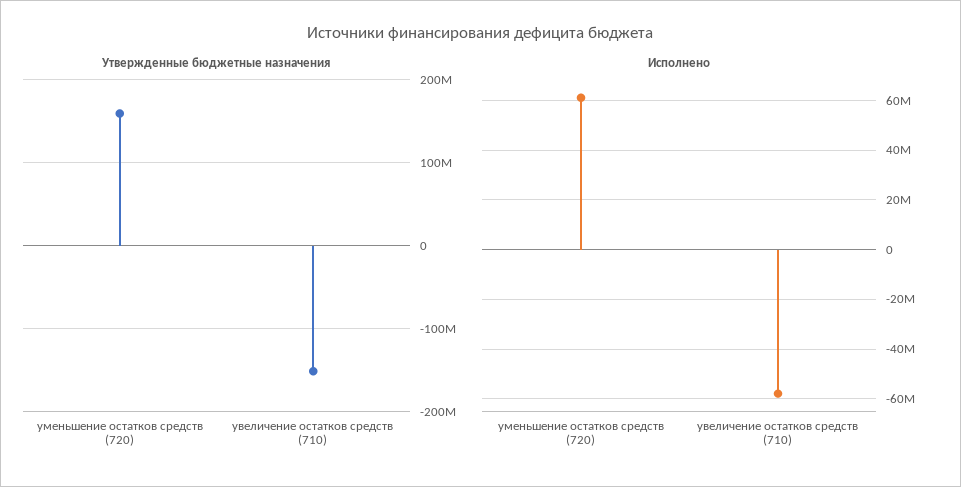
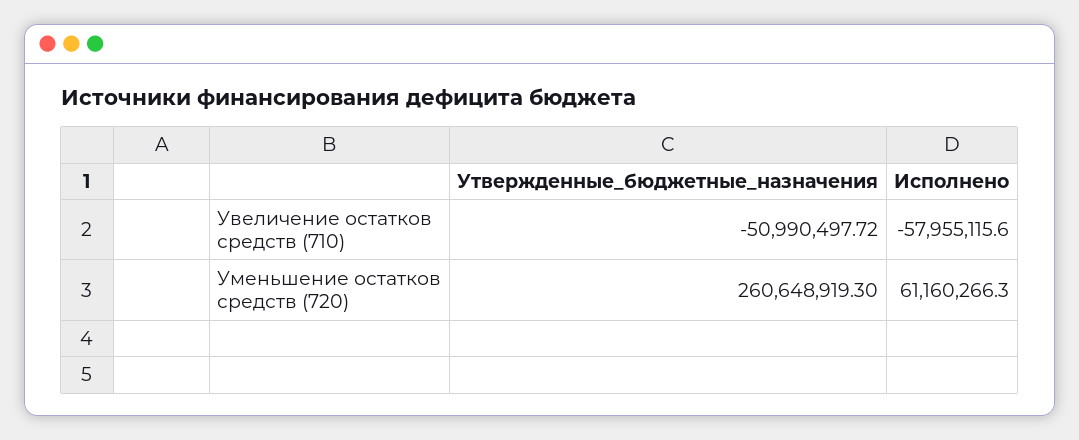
Утвержденные бюджетные назначения, уменьшение остатков средств (720): 160000000 -> 260648919.3
Утвержденные бюджетные назначения, увеличение остатков средств (710): -150000000 -> -50990497.72

